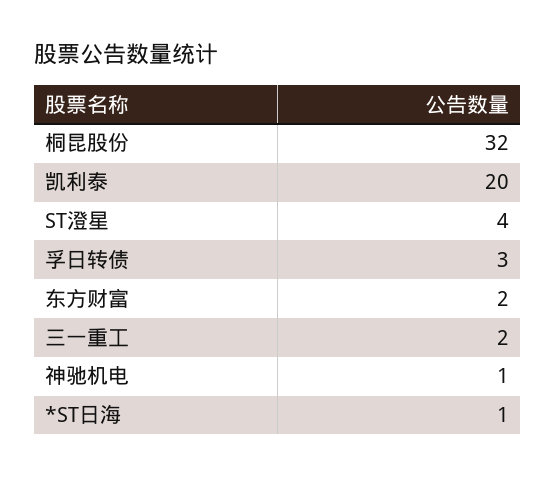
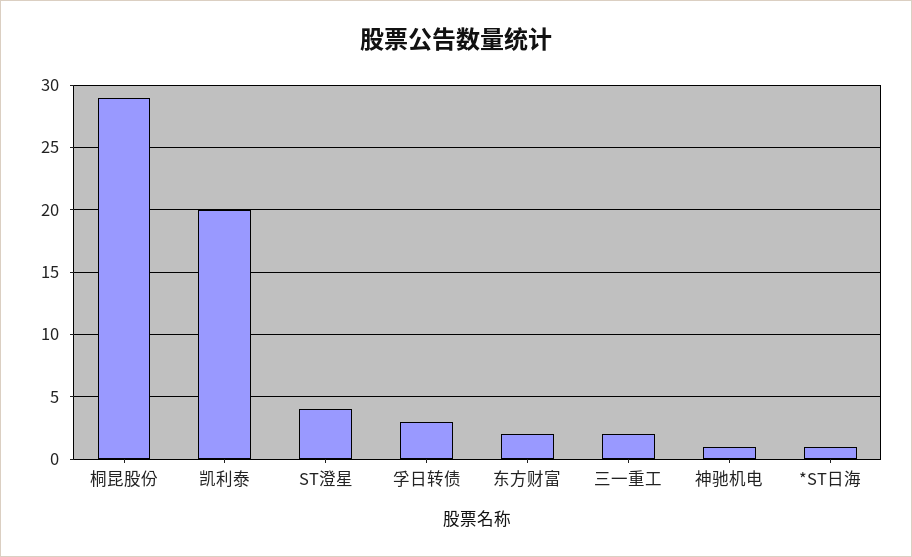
桐昆股份: 32 -> 29

